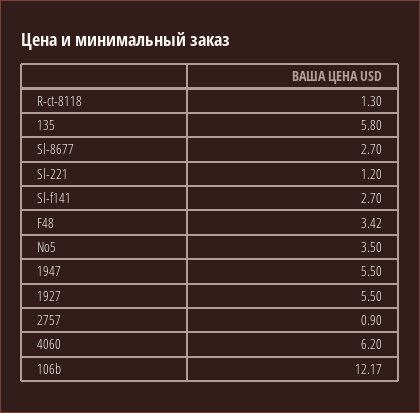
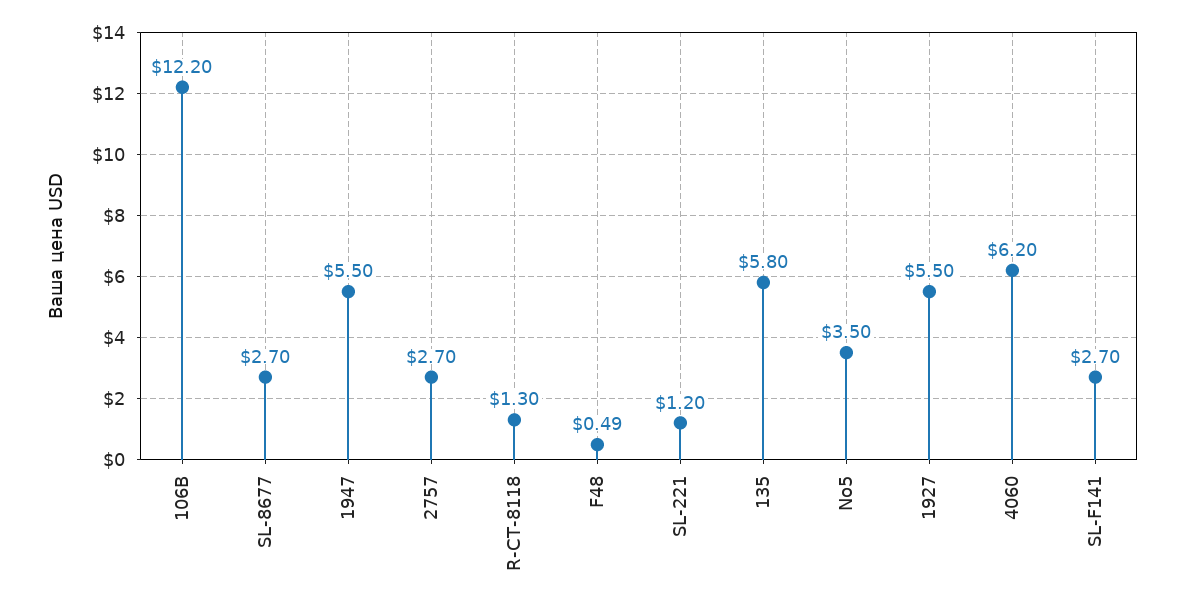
F48: 3.42 -> 0.49
2757: 0.9 -> 2.7
106b: 12.17 -> 12.2

